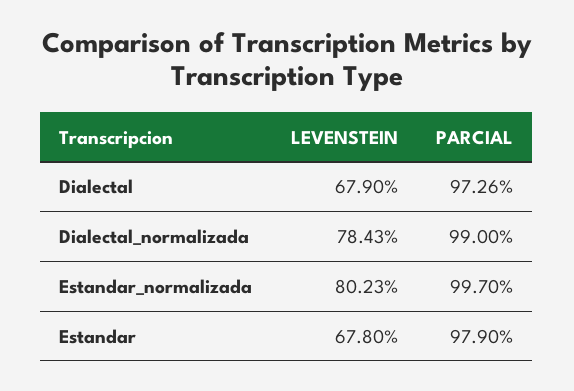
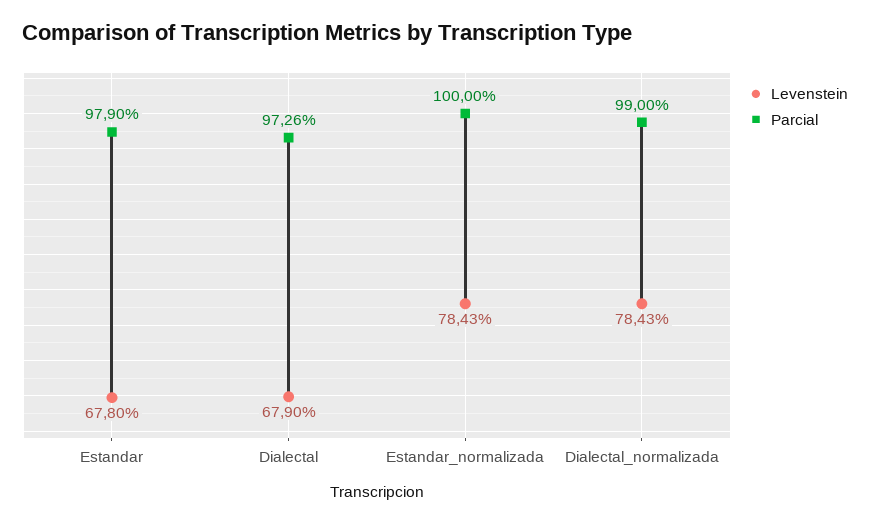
LEVENSTEIN, Estandar_normalizada: 80.23 -> 78.43
PARCIAL, Estandar_normalizada: 99.7 -> 100

